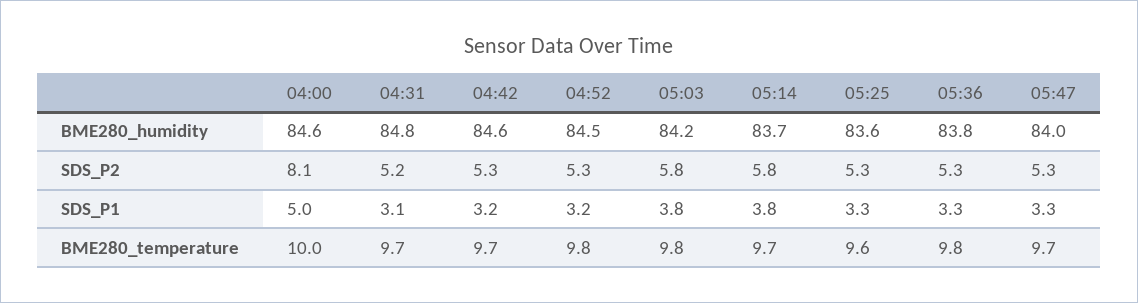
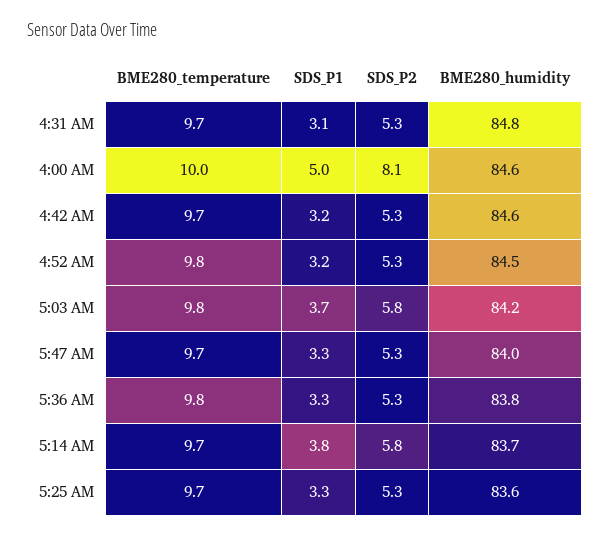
04:31, SDS_P2: 5.2 -> 5.3
05:03, SDS_P1: 3.8 -> 3.7
05:25, BME280_temperature: 9.6 -> 9.7

